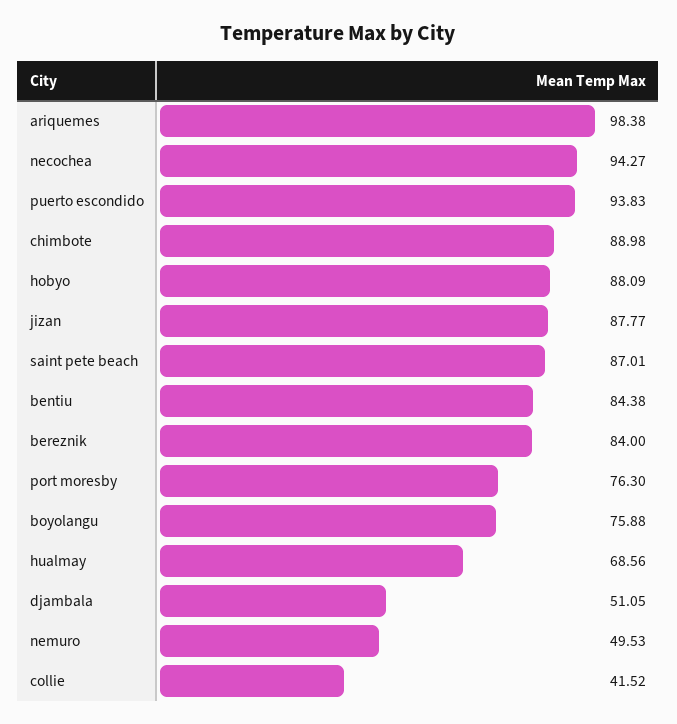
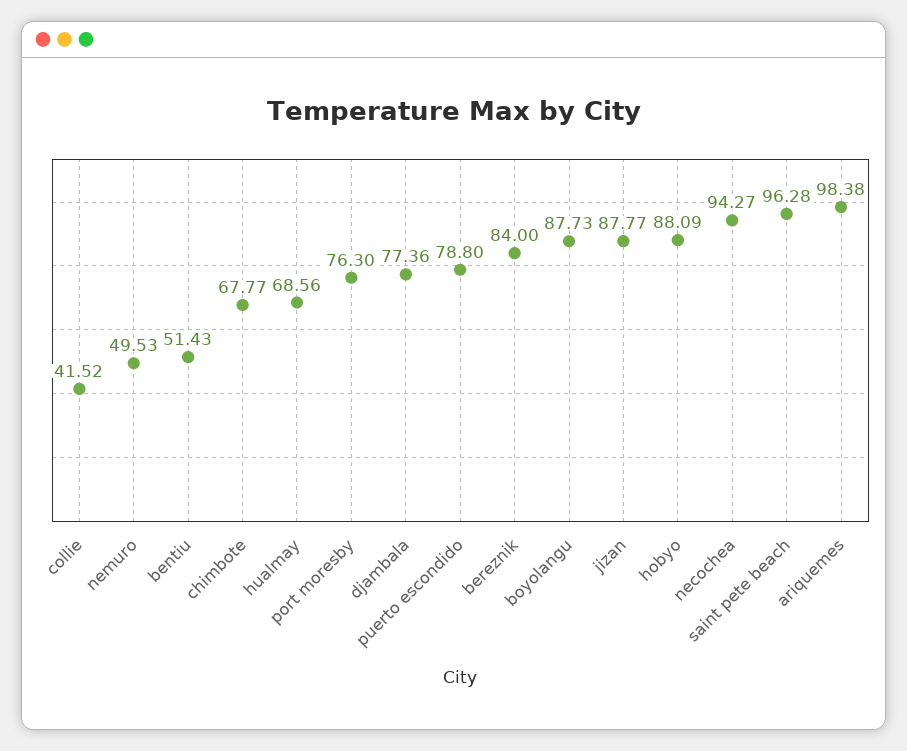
puerto escondido: 93.83 -> 78.8
chimbote: 88.98 -> 67.77
saint pete beach: 87.01 -> 96.28
bentiu: 84.38 -> 51.43
boyolangu: 75.88 -> 87.73
djambala: 51.05 -> 77.36

